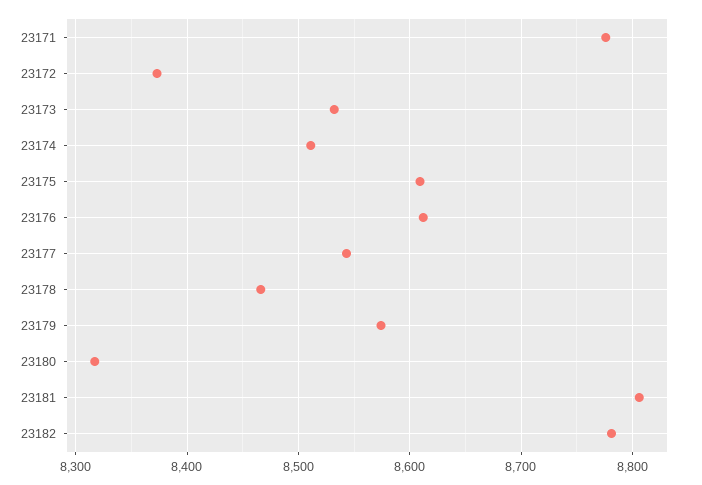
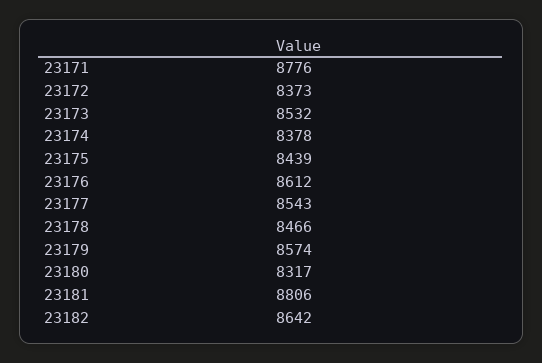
23174: 8510 -> 8378
23175: 8610 -> 8439
23182: 8780 -> 8642

